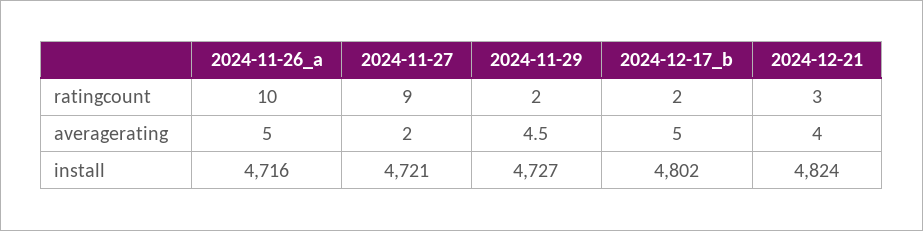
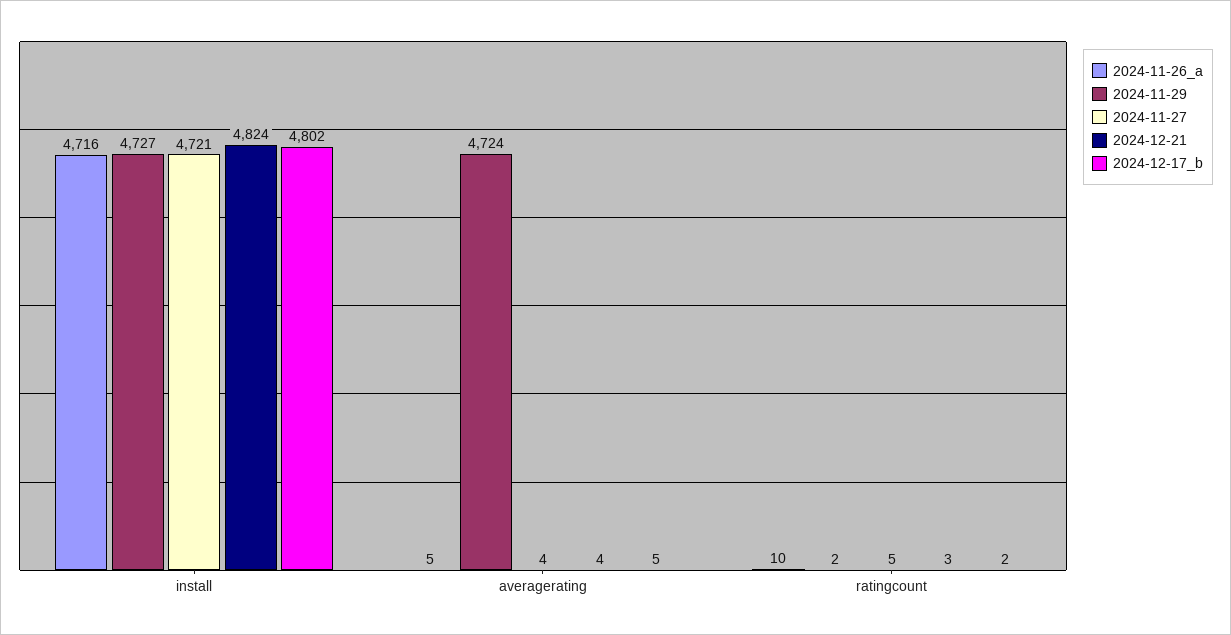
2024-11-27, ratingcount: 9 -> 5
2024-11-27, averagerating: 2 -> 4
2024-11-29, averagerating: 4.5 -> 4724

